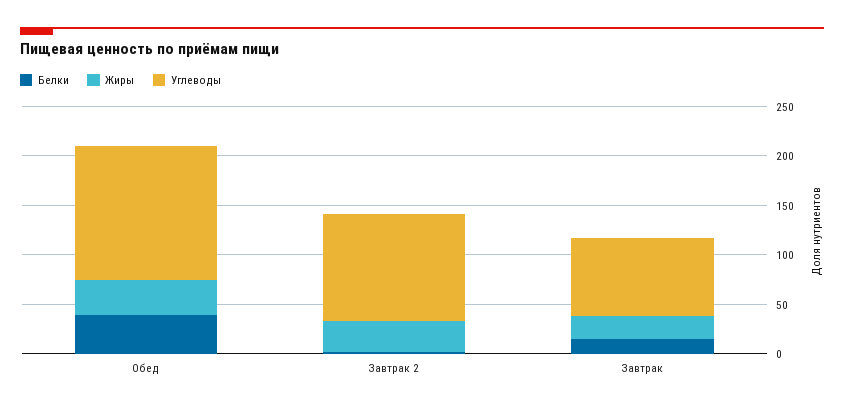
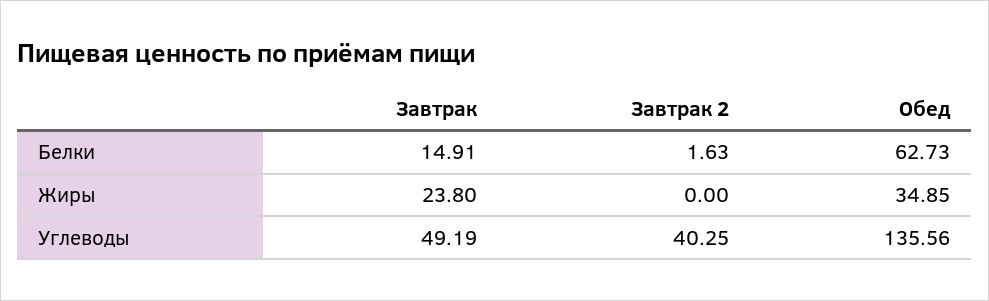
Белки, Обед: 40 -> 62.73
Жиры, Завтрак 2: 30 -> 0
Углеводы, Завтрак 2: 110 -> 40.25
Углеводы, Завтрак: 80 -> 49.19

